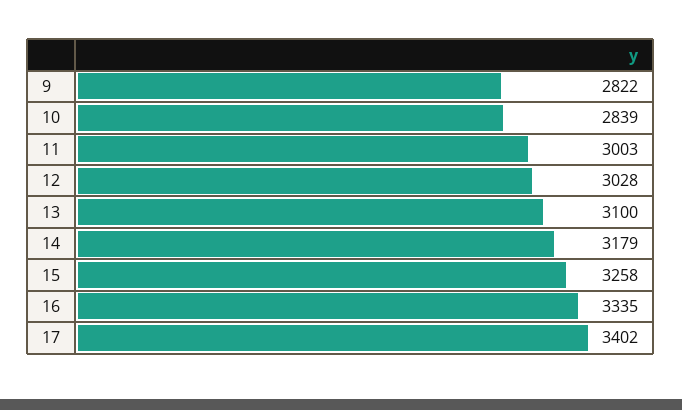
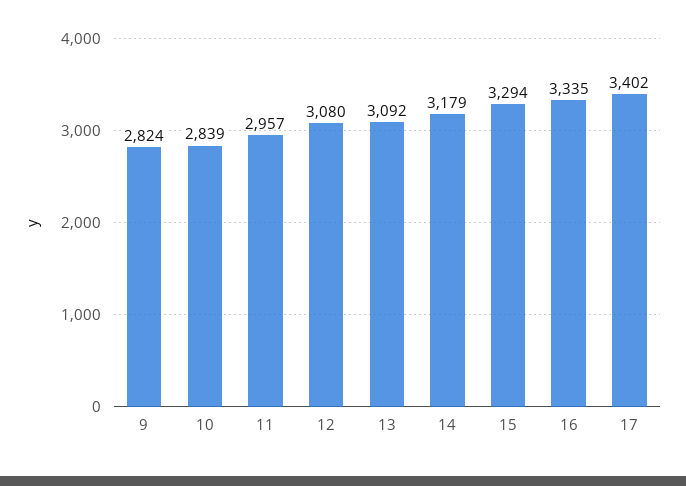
9: 2822 -> 2824
11: 3003 -> 2957
12: 3028 -> 3080
13: 3100 -> 3092
15: 3258 -> 3294

